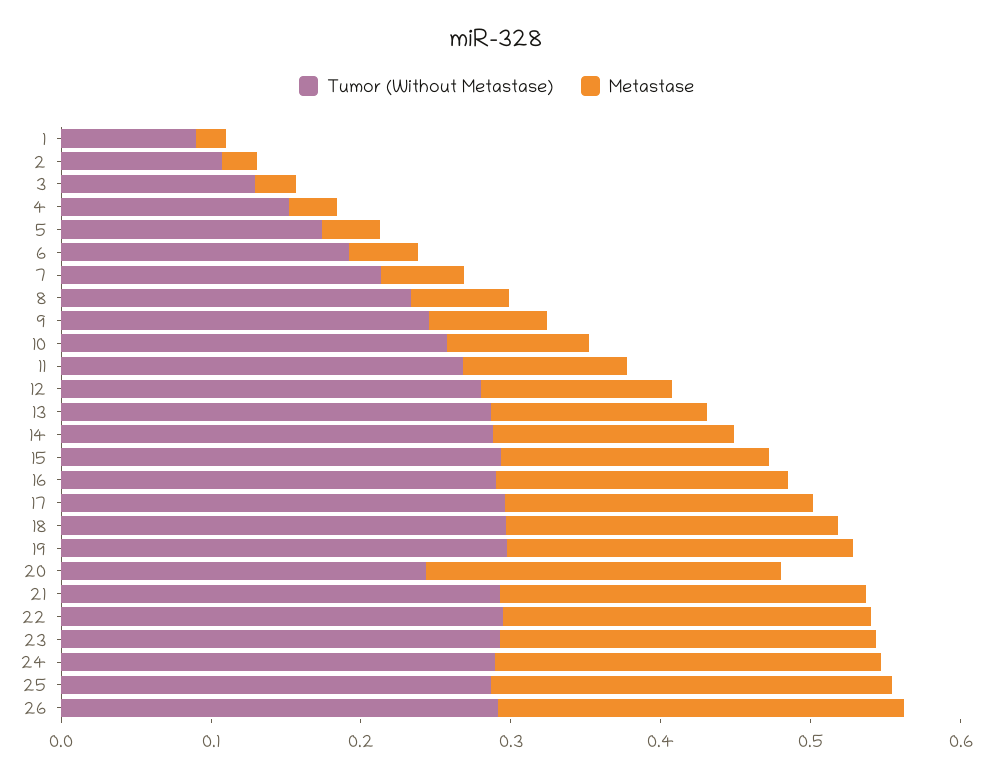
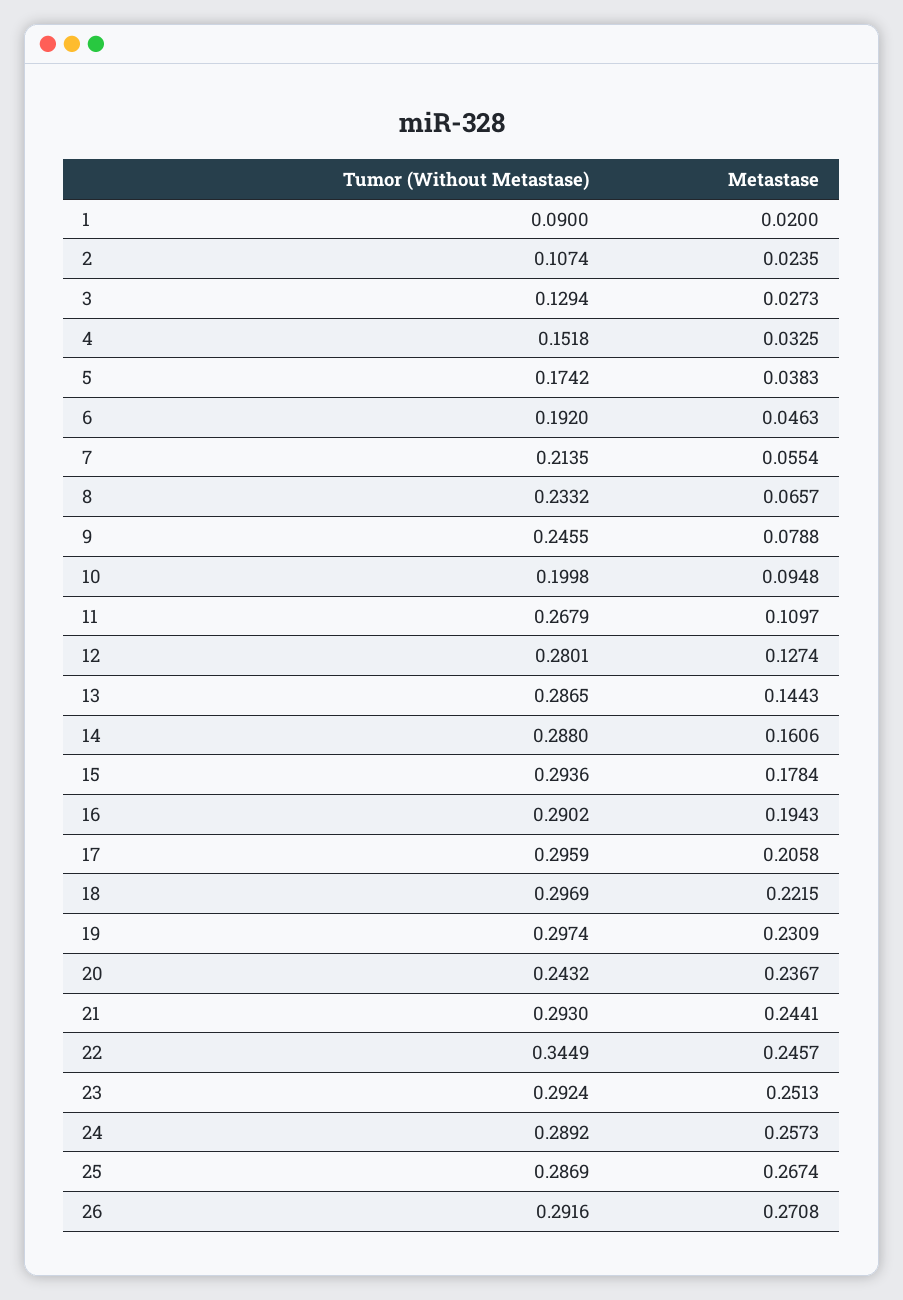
Tumor (Without Metastase), 10: 0.26 -> 0.1998
Tumor (Without Metastase), 22: 0.3 -> 0.3449

